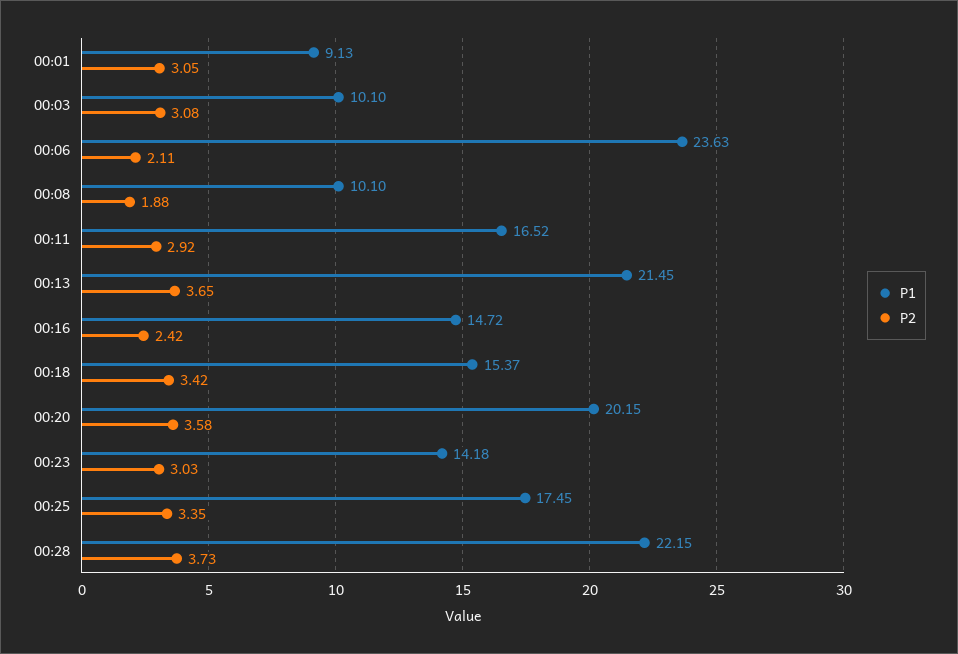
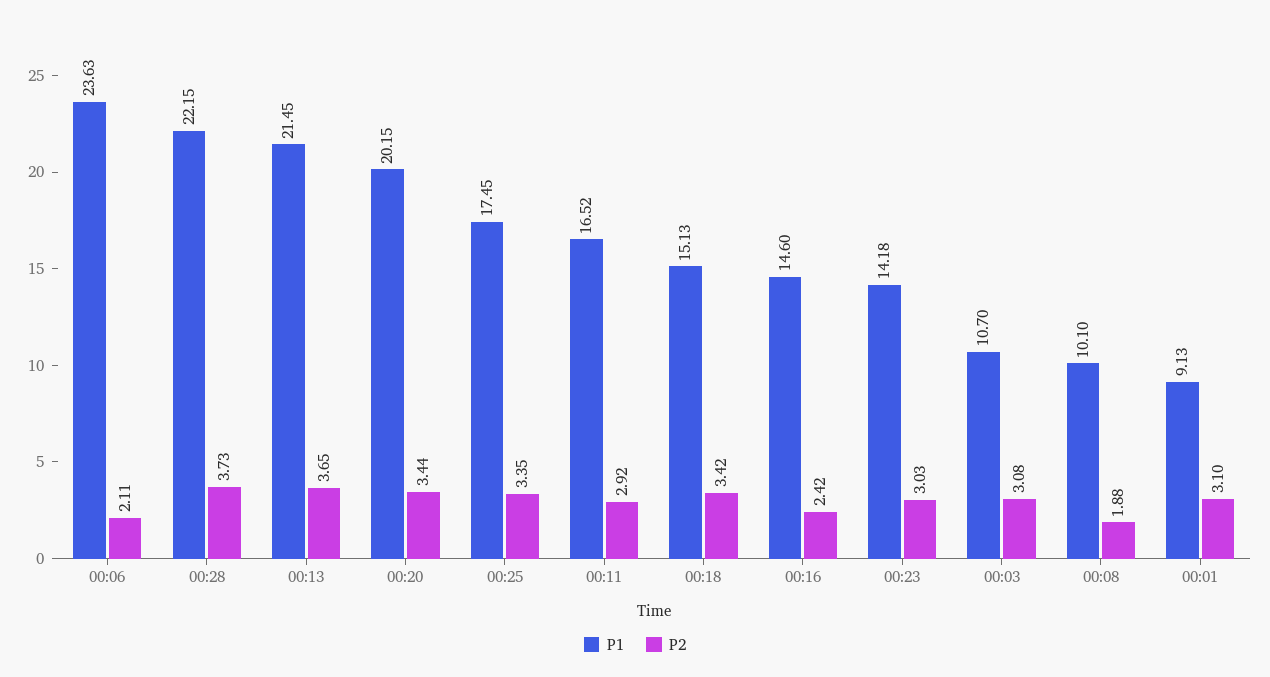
P2, 00:01: 3.05 -> 3.1
P1, 00:03: 10.1 -> 10.7
P1, 00:16: 14.72 -> 14.6
P1, 00:18: 15.37 -> 15.13
P2, 00:20: 3.58 -> 3.44

